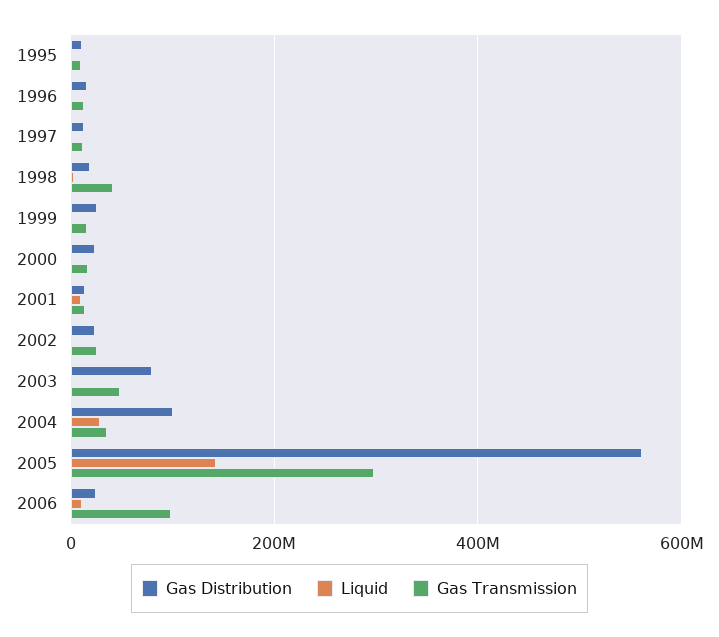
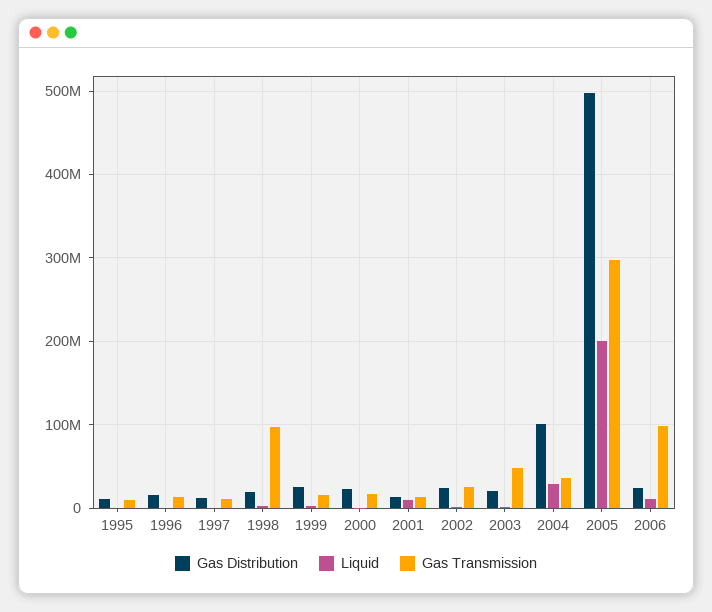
Gas Transmission, 1998: 40000000 -> 100000000
Gas Distribution, 2003: 80000000 -> 20000000
Gas Distribution, 2005: 560000000 -> 500000000
Liquid, 2005: 140000000 -> 200000000

